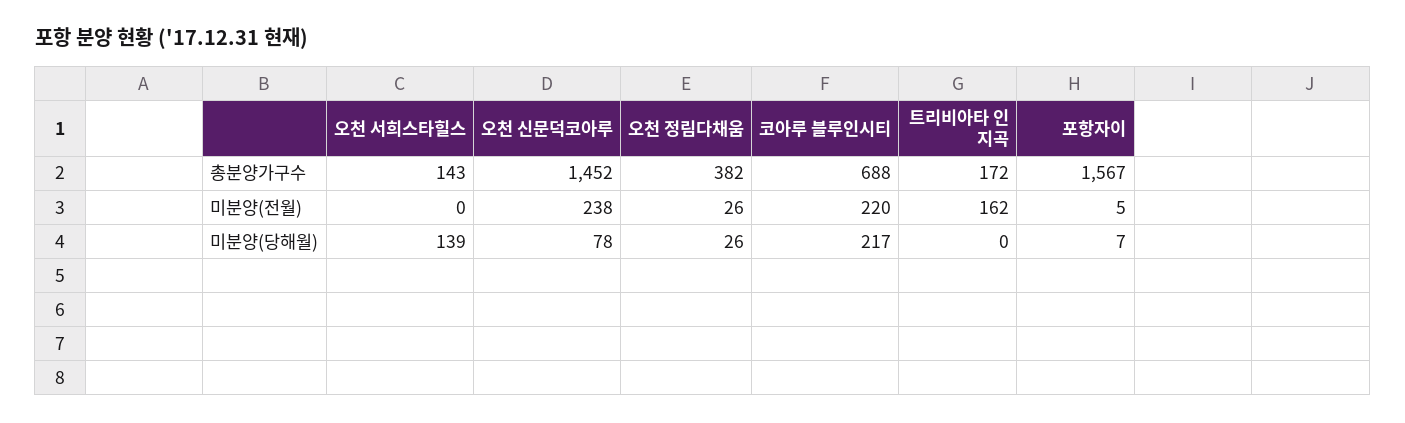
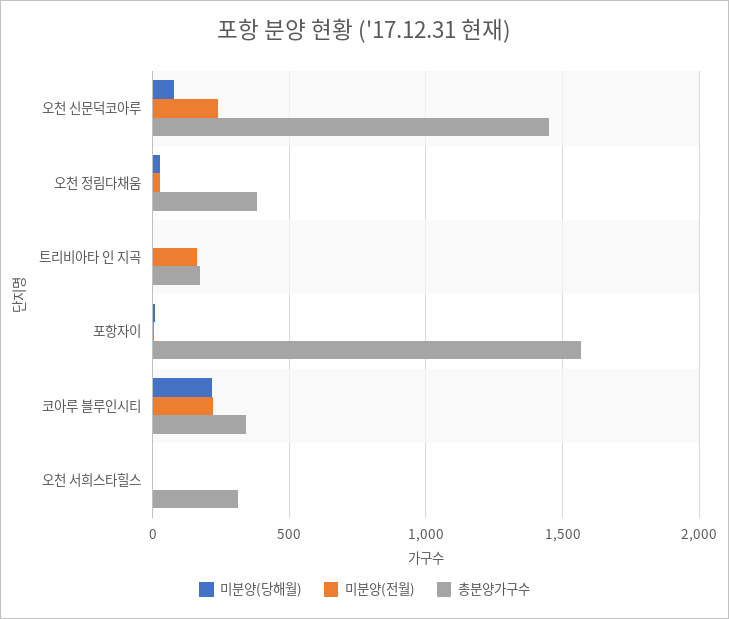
총분양가구수, 오천 서희스타힐스: 143 -> 300
총분양가구수, 코아루 블루인시티: 688 -> 350
미분양(당해월), 오천 서희스타힐스: 139 -> 0

